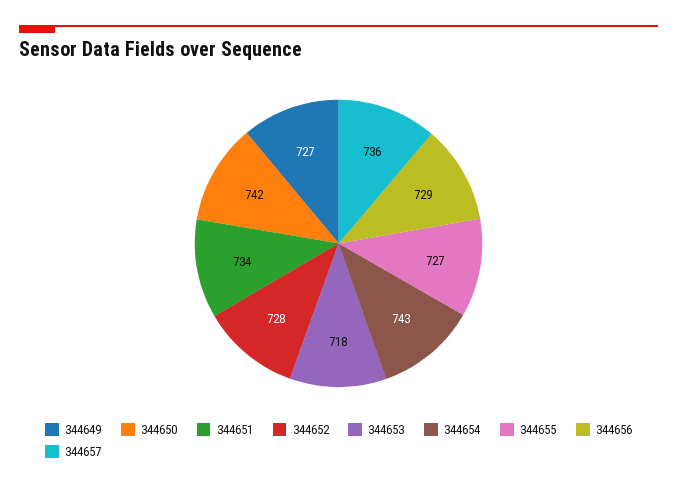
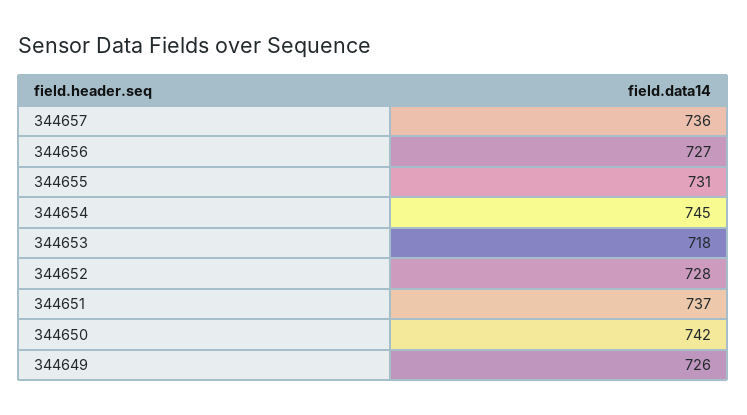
344649: 727 -> 726
344651: 734 -> 737
344654: 743 -> 745
344655: 727 -> 731
344656: 729 -> 727

